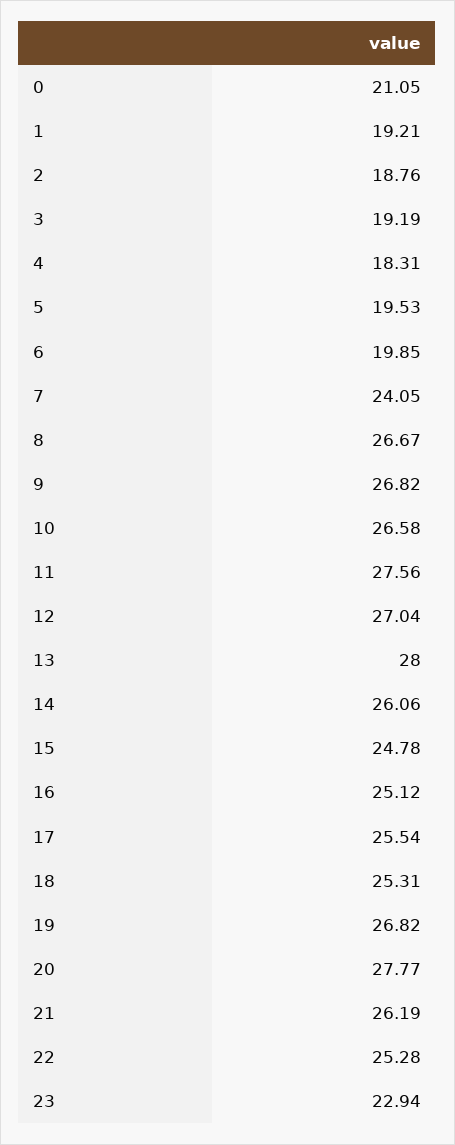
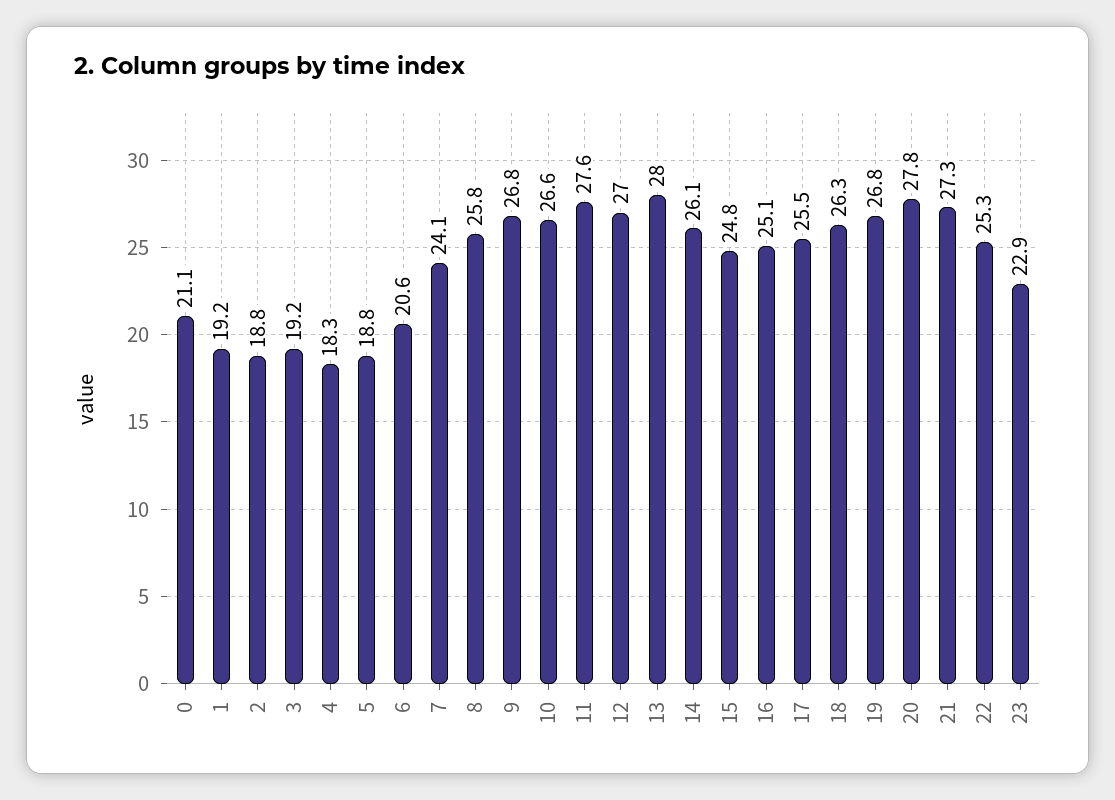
5: 19.53 -> 18.8
6: 19.85 -> 20.6
8: 26.67 -> 25.8
18: 25.31 -> 26.3
21: 26.19 -> 27.3

